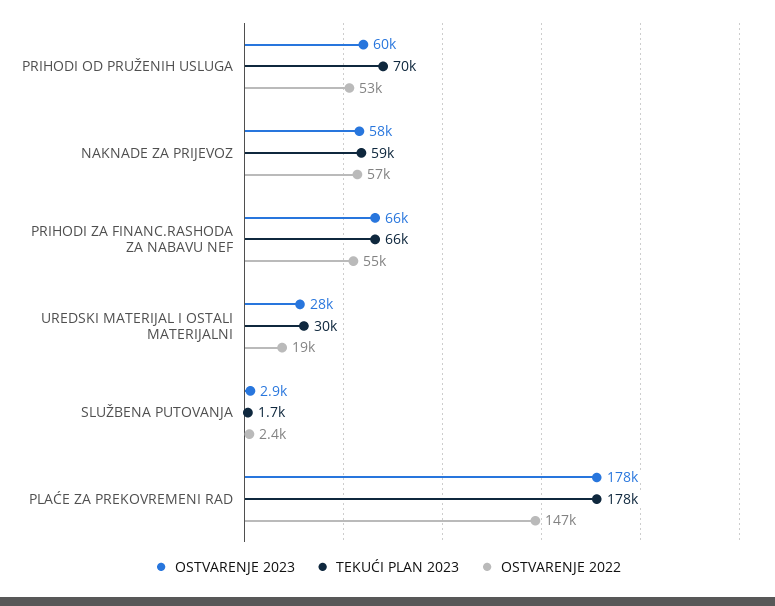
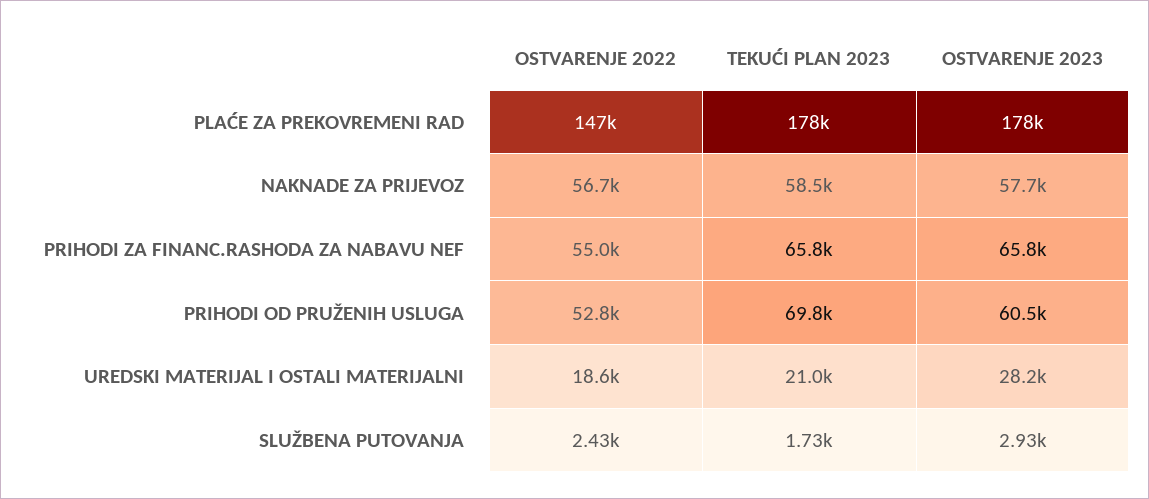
TEKUĆI PLAN 2023, UREDSKI MATERIJAL I OSTALI MATERIJALNI: 30000 -> 21000

